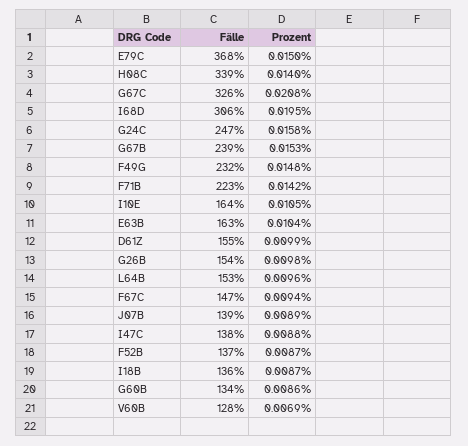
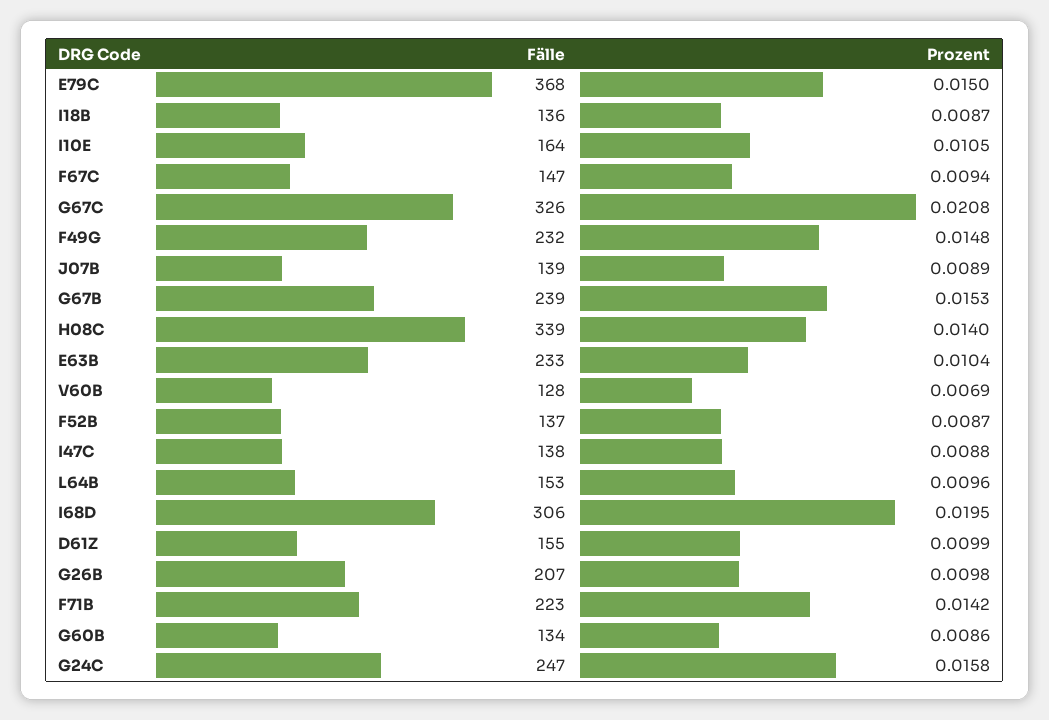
Fälle, E63B: 163 -> 233
Fälle, G26B: 154 -> 207

